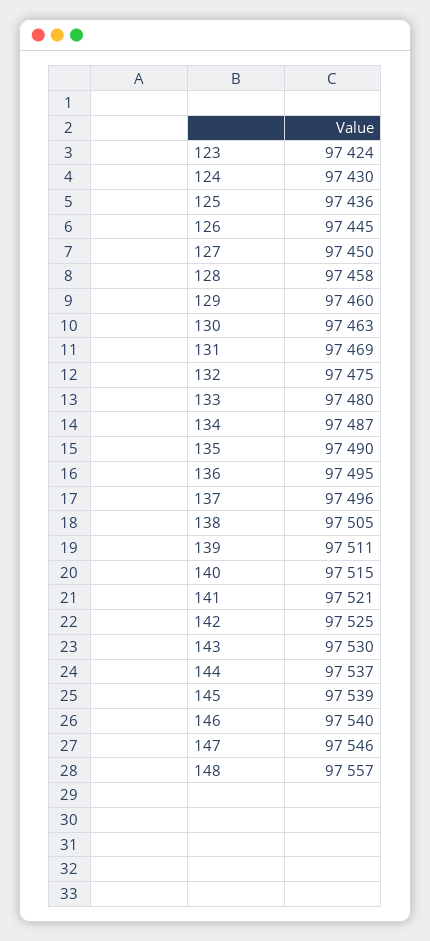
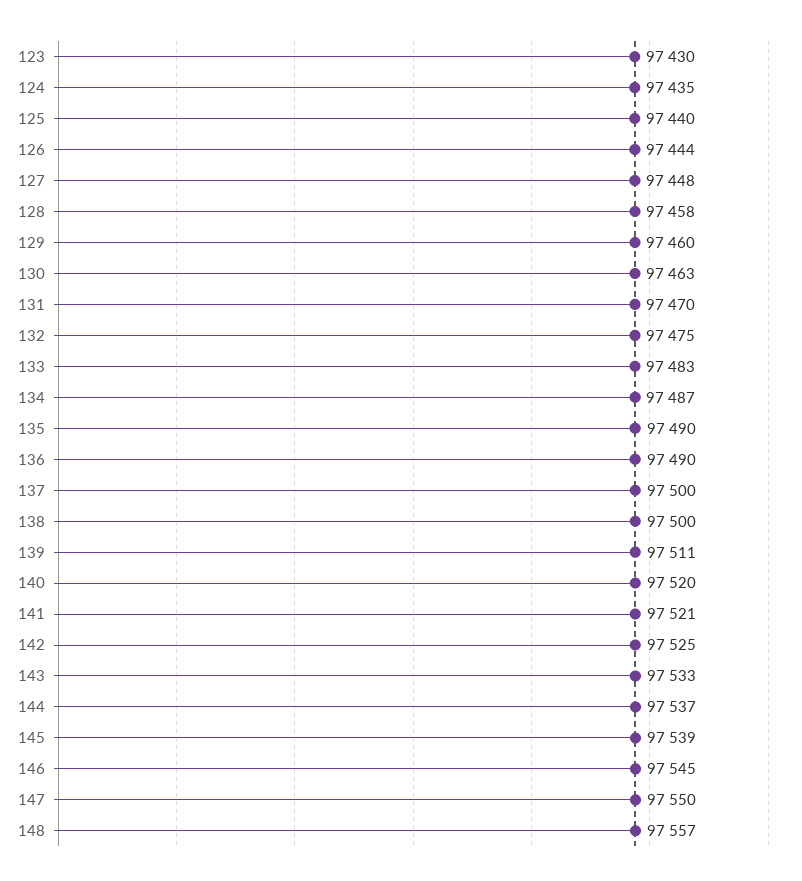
123: 97424 -> 97430
124: 97430 -> 97435
125: 97436 -> 97440
126: 97445 -> 97444
127: 97450 -> 97448
131: 97469 -> 97470
133: 97480 -> 97483
136: 97495 -> 97490
137: 97496 -> 97500
138: 97505 -> 97500
140: 97515 -> 97520
143: 97530 -> 97533
146: 97540 -> 97545
147: 97546 -> 97550

